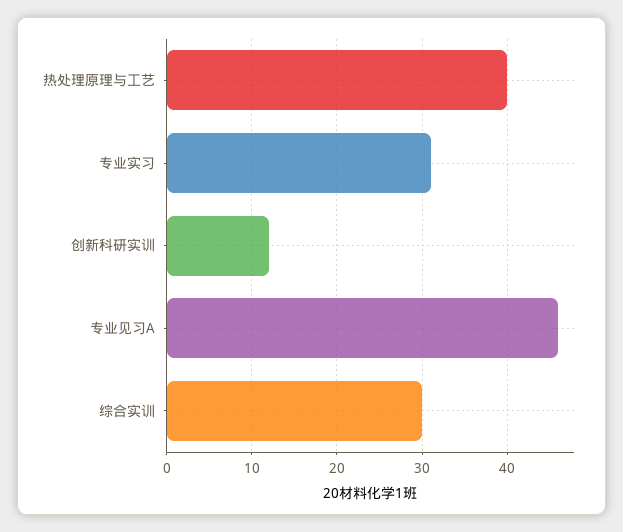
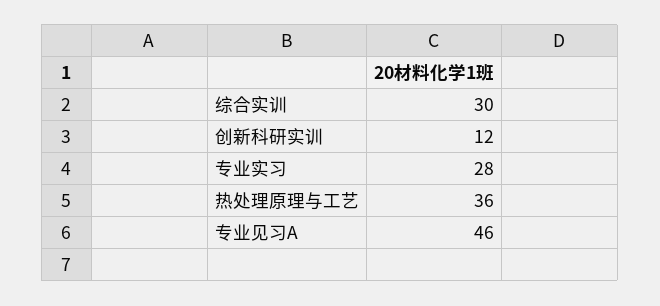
热处理原理与工艺: 40 -> 36
专业实习: 31 -> 28

